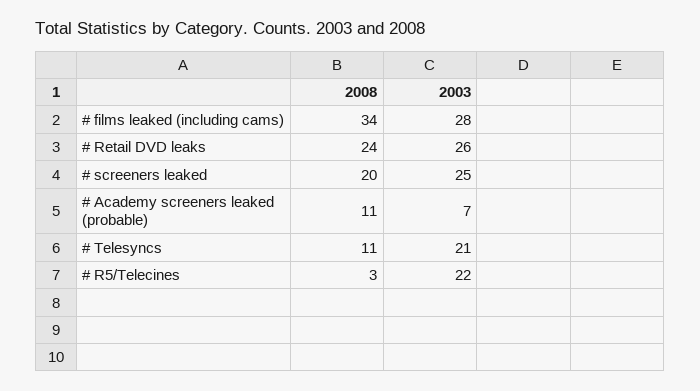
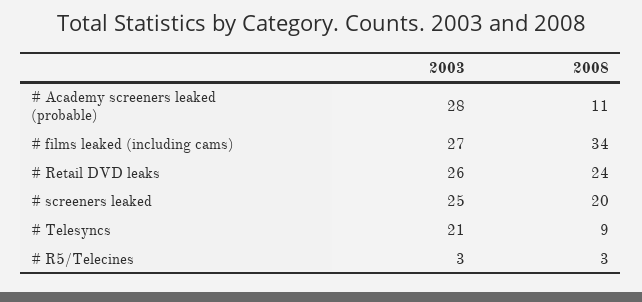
2003, # films leaked (including cams): 28 -> 27
2003, # Academy screeners leaked (probable): 7 -> 28
2008, # Telesyncs: 11 -> 9
2003, # R5/Telecines: 22 -> 3

